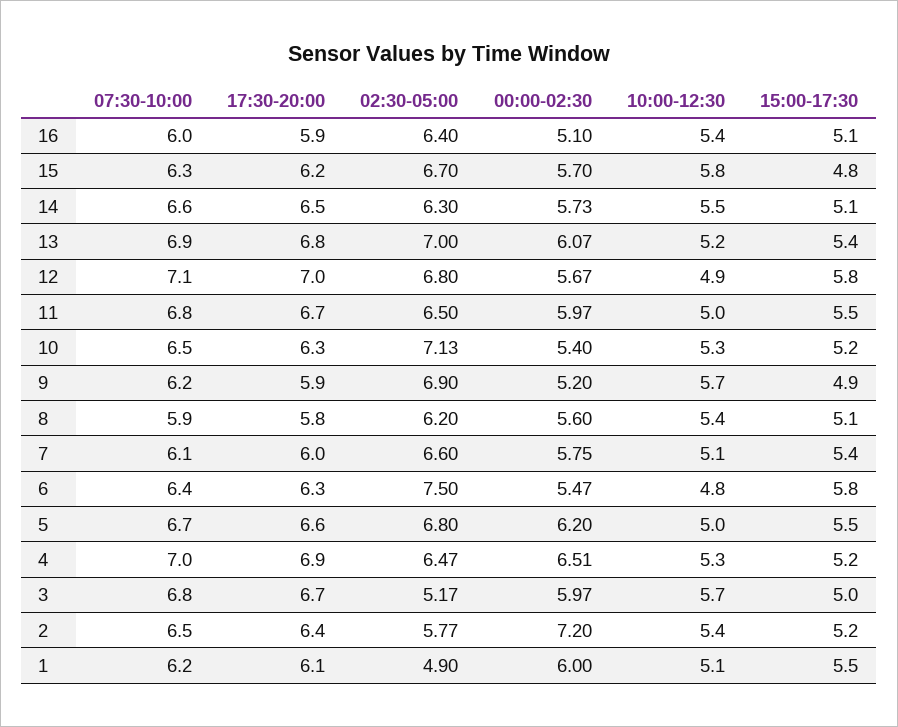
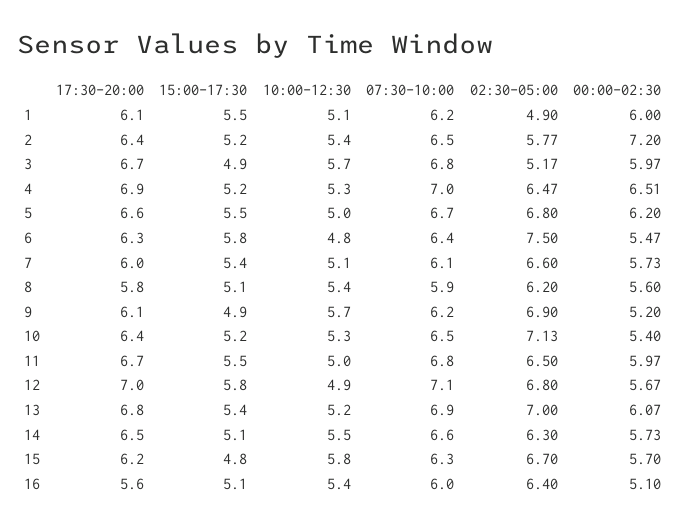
17:30-20:00, 16: 5.9 -> 5.6
17:30-20:00, 10: 6.3 -> 6.4
17:30-20:00, 9: 5.9 -> 6.1
00:00-02:30, 7: 5.75 -> 5.73
15:00-17:30, 3: 5 -> 4.9

